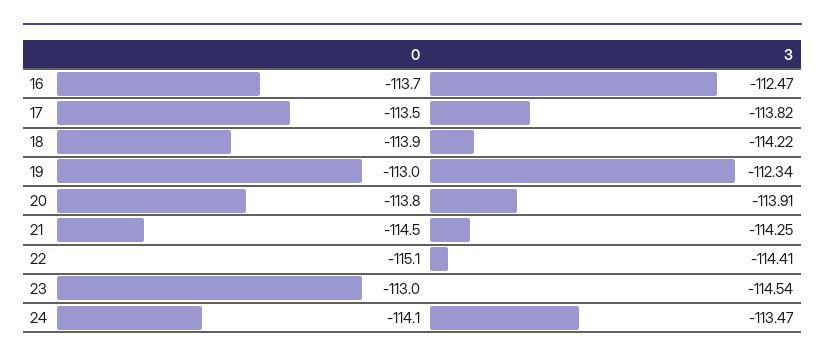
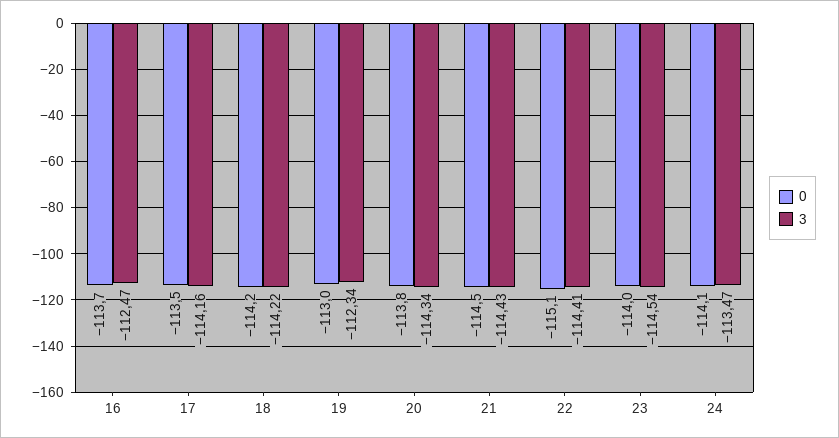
3, 17: -113.82 -> -114.16
0, 18: -113.9 -> -114.2
3, 20: -113.91 -> -114.34
3, 21: -114.25 -> -114.43
0, 23: -113 -> -114

